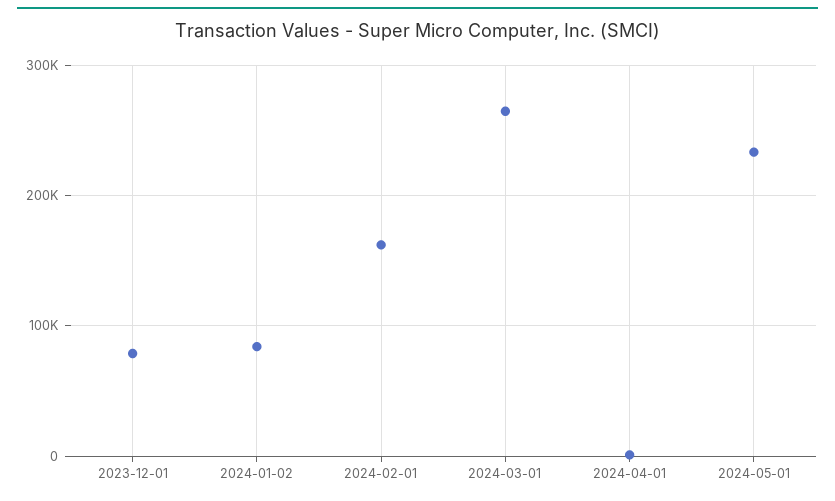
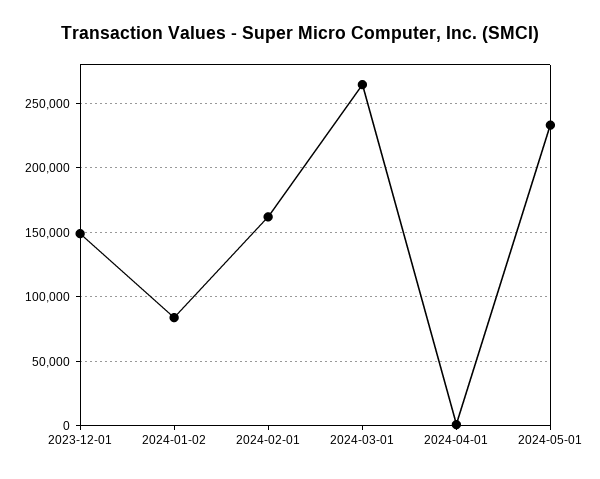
2023-12-01: 80000 -> 150000

